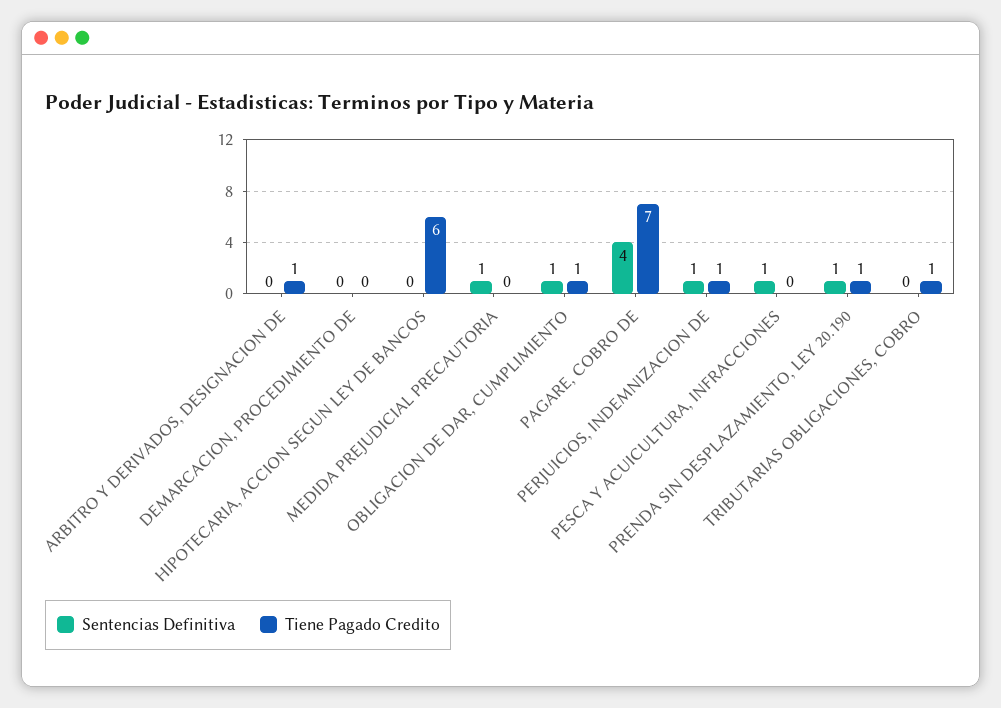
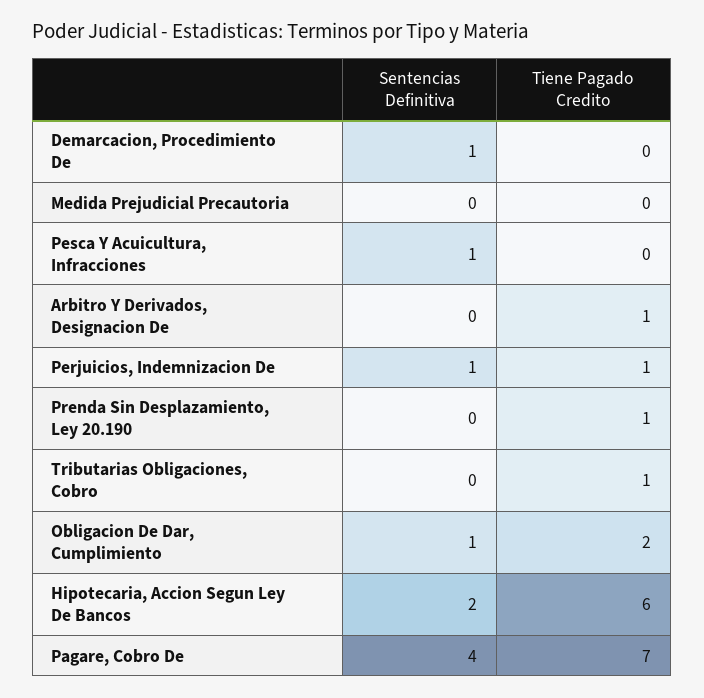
Sentencias Definitiva, DEMARCACION, PROCEDIMIENTO DE: 0 -> 1
Sentencias Definitiva, HIPOTECARIA, ACCION SEGUN LEY DE BANCOS: 0 -> 2
Sentencias Definitiva, MEDIDA PREJUDICIAL PRECAUTORIA: 1 -> 0
Tiene Pagado Credito, OBLIGACION DE DAR, CUMPLIMIENTO: 1 -> 2
Sentencias Definitiva, PRENDA SIN DESPLAZAMIENTO, LEY 20.190: 1 -> 0

